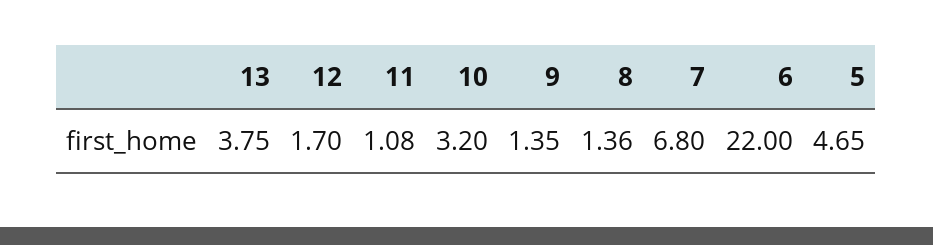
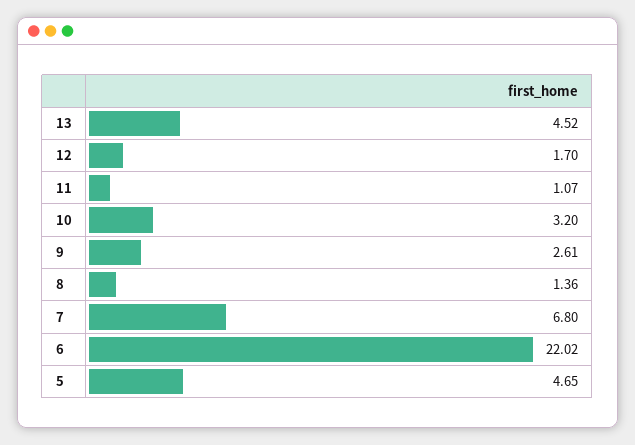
13: 3.75 -> 4.52
11: 1.08 -> 1.07
9: 1.35 -> 2.61
6: 22 -> 22.02

